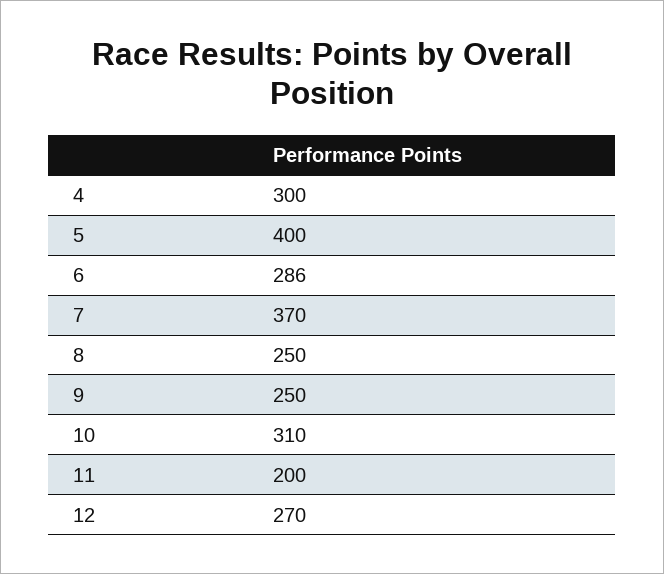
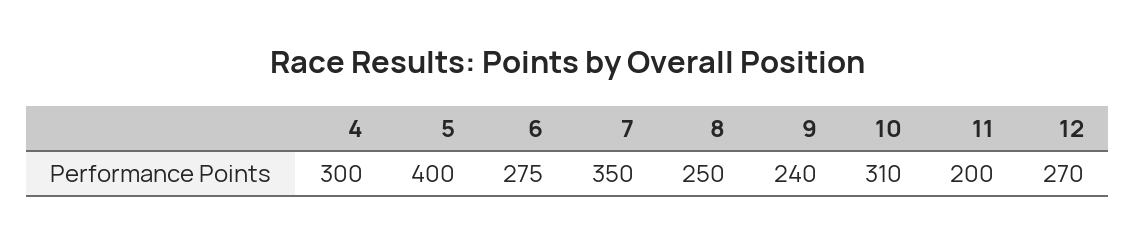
6: 286 -> 275
7: 370 -> 350
9: 250 -> 240

